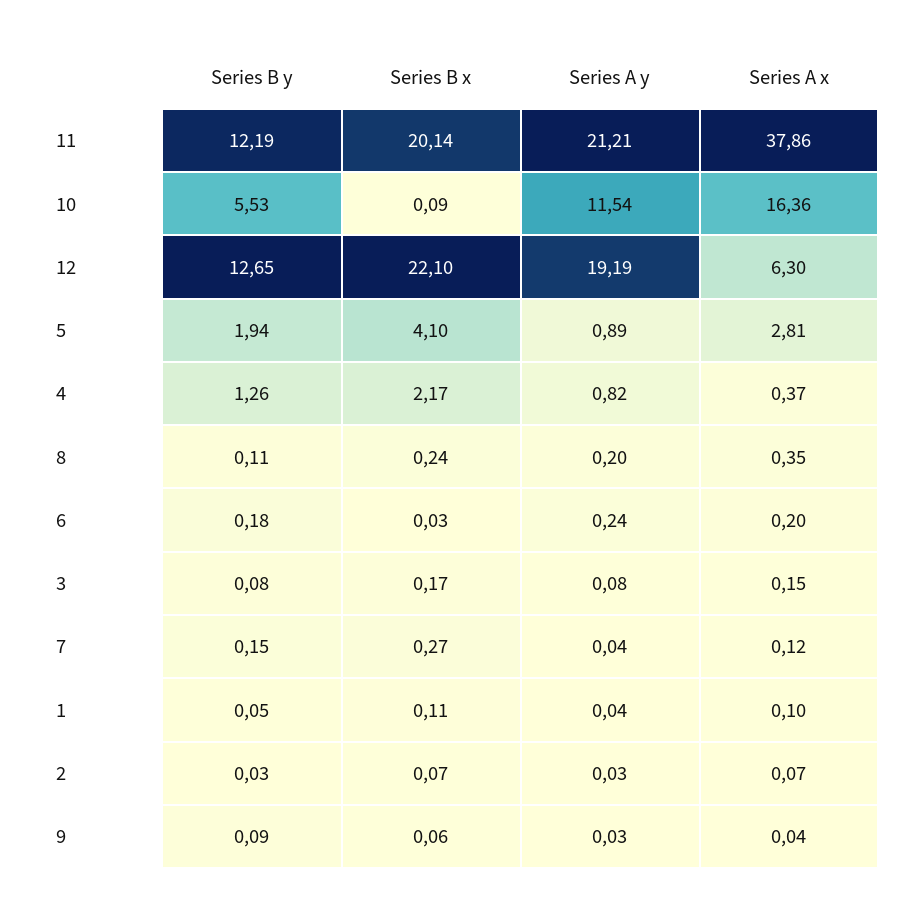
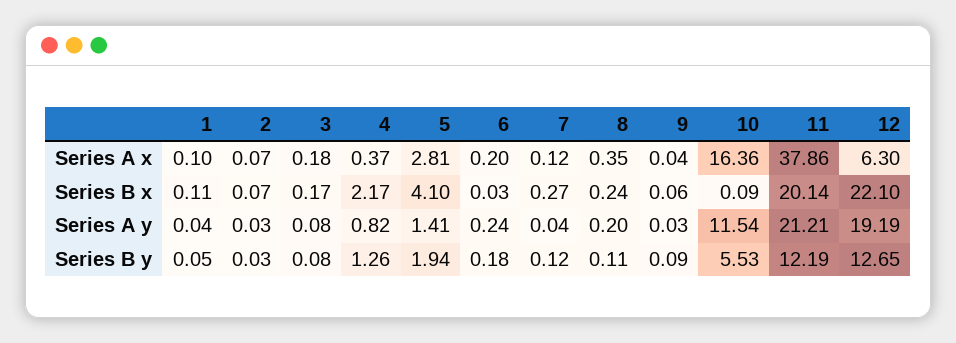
Series A y, 5: 0.89 -> 1.41
Series A x, 3: 0.15 -> 0.18
Series B y, 7: 0.15 -> 0.12

